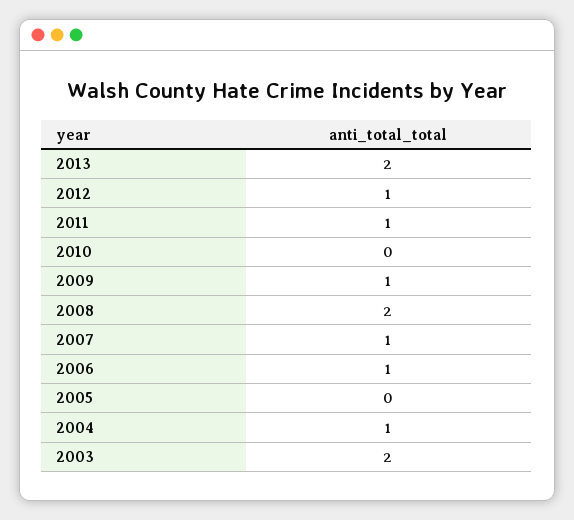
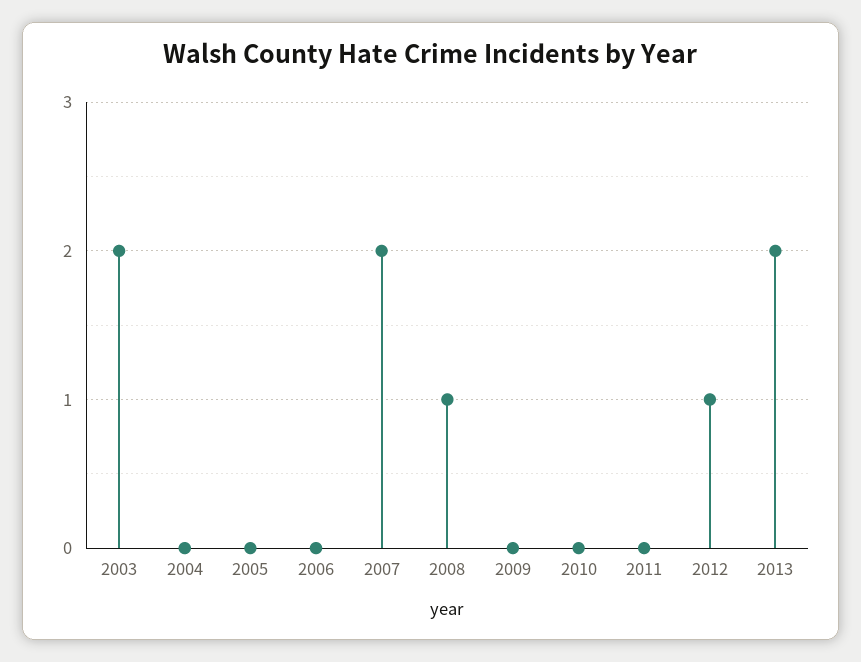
2011: 1 -> 0
2009: 1 -> 0
2008: 2 -> 1
2007: 1 -> 2
2006: 1 -> 0
2004: 1 -> 0

